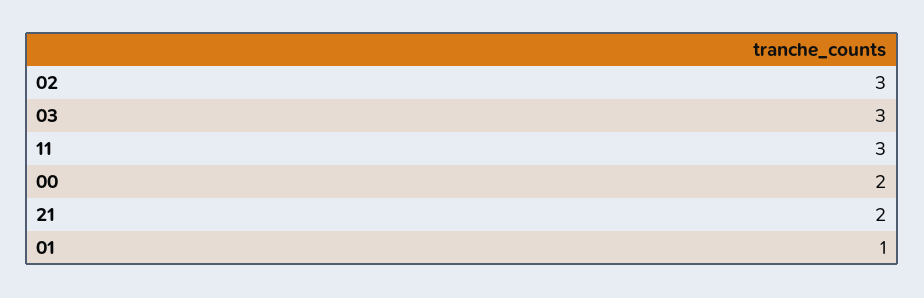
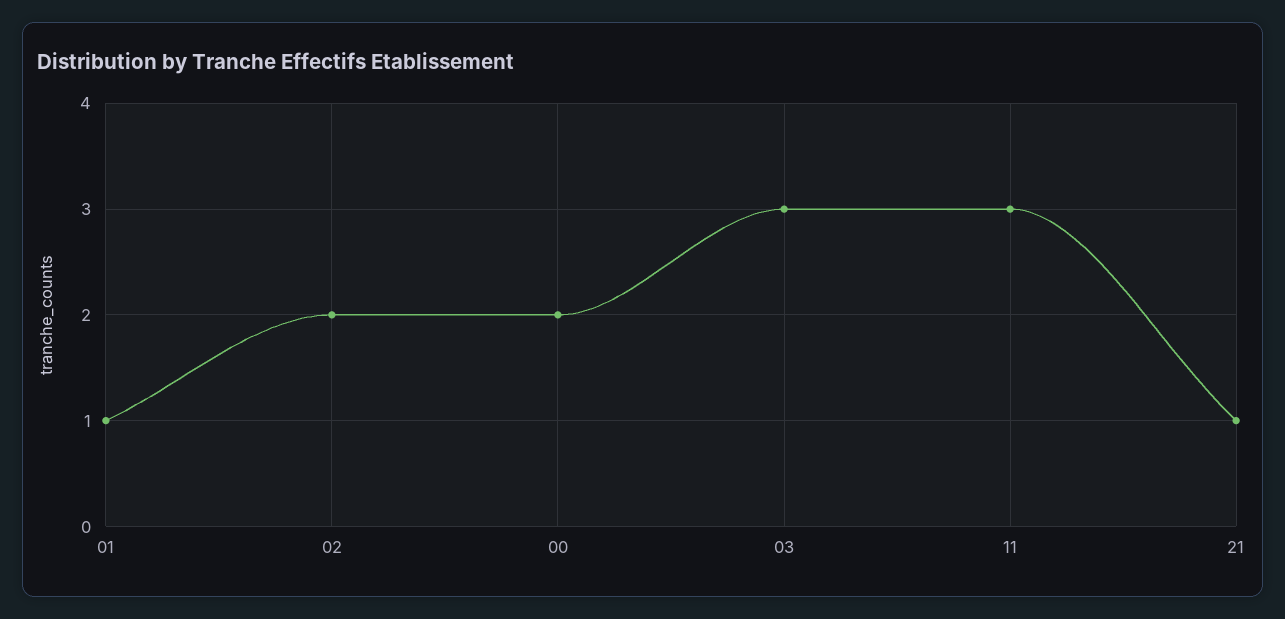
02: 3 -> 2
21: 2 -> 1

